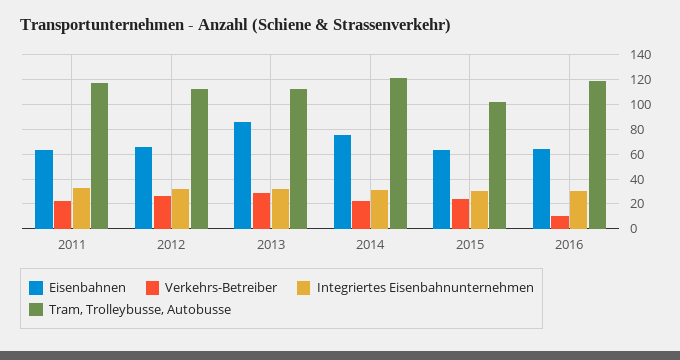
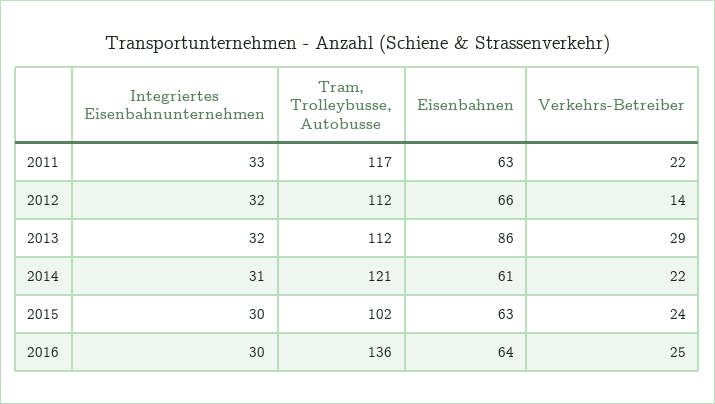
Verkehrs-Betreiber, 2012: 25 -> 14
Eisenbahnen, 2014: 75 -> 61
Verkehrs-Betreiber, 2016: 10 -> 25
Tram, Trolleybusse, Autobusse, 2016: 120 -> 136

